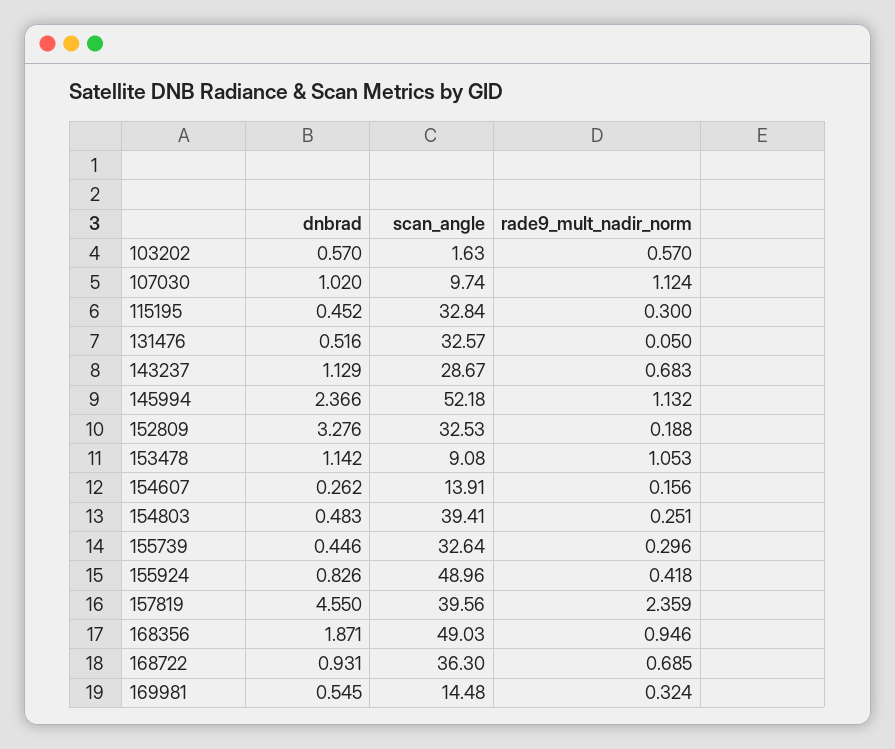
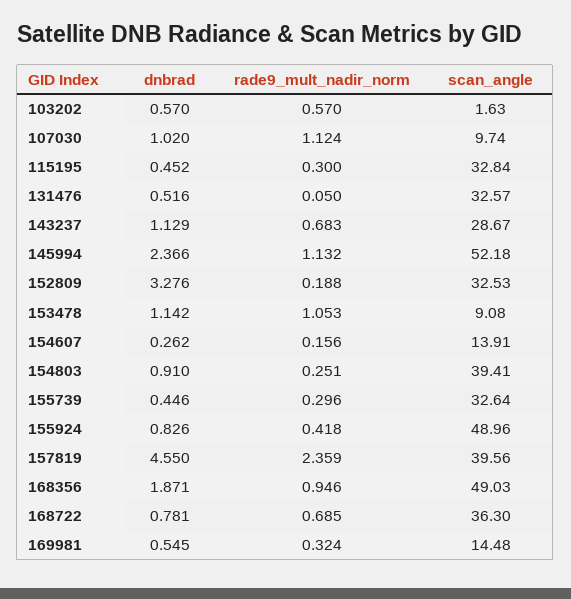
dnbrad, 154803: 0.483 -> 0.91
dnbrad, 168722: 0.931 -> 0.781

